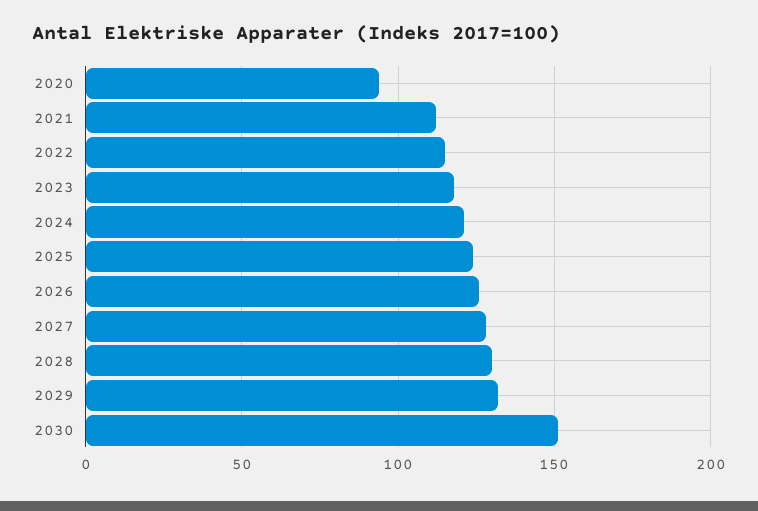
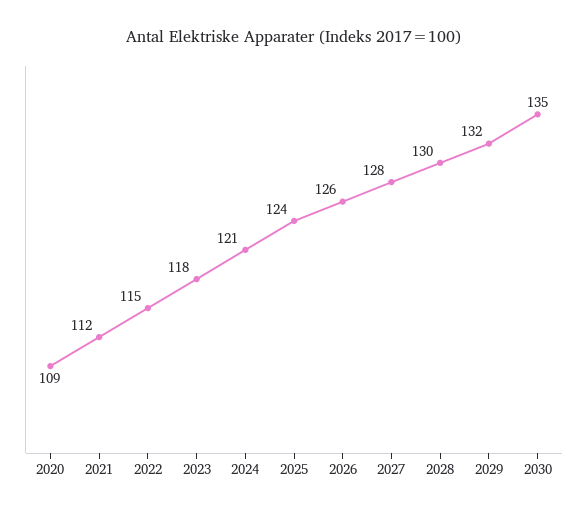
2020: 95 -> 109
2030: 150 -> 135

